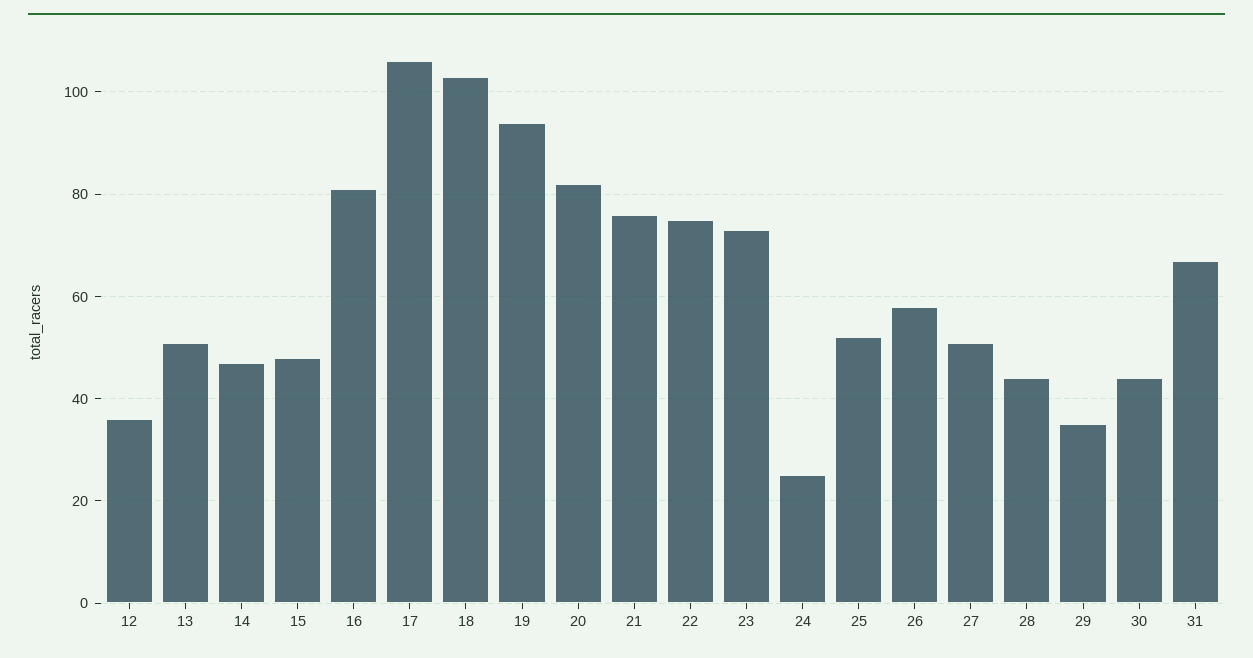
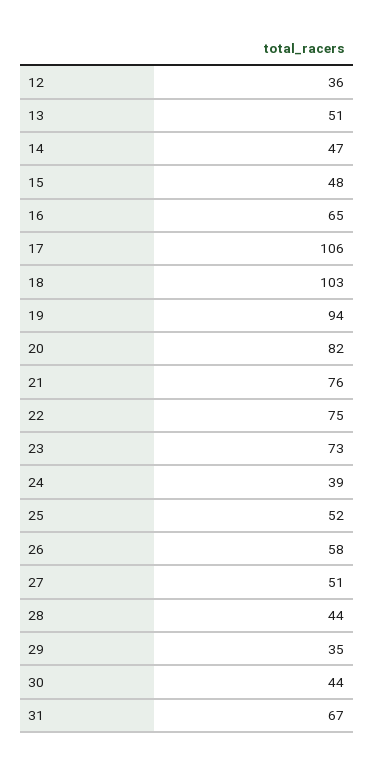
16: 80 -> 65
24: 25 -> 39

